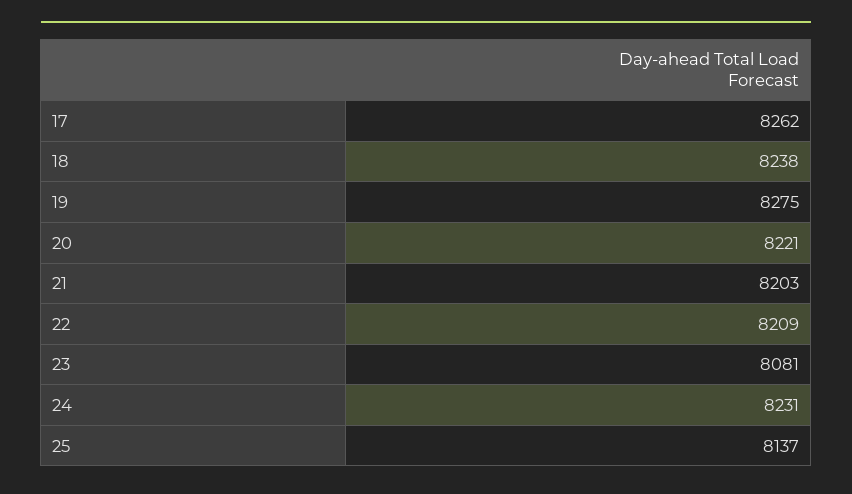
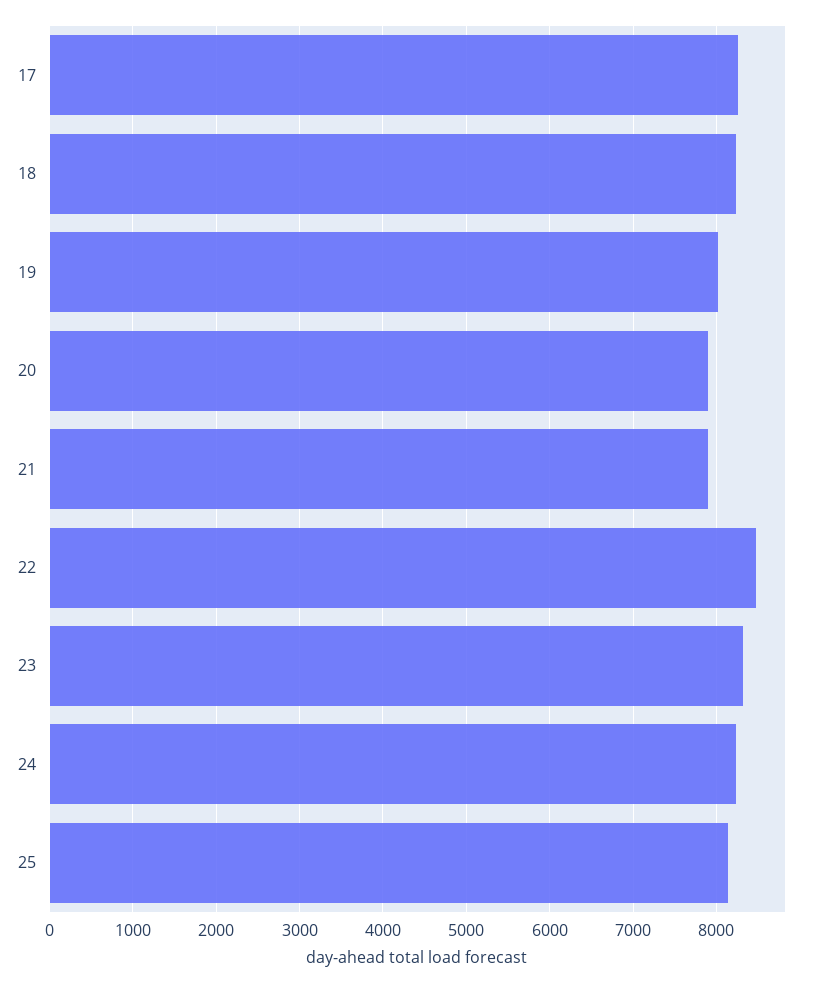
19: 8275 -> 8000
20: 8221 -> 7900
21: 8203 -> 7900
22: 8209 -> 8500
23: 8081 -> 8300

